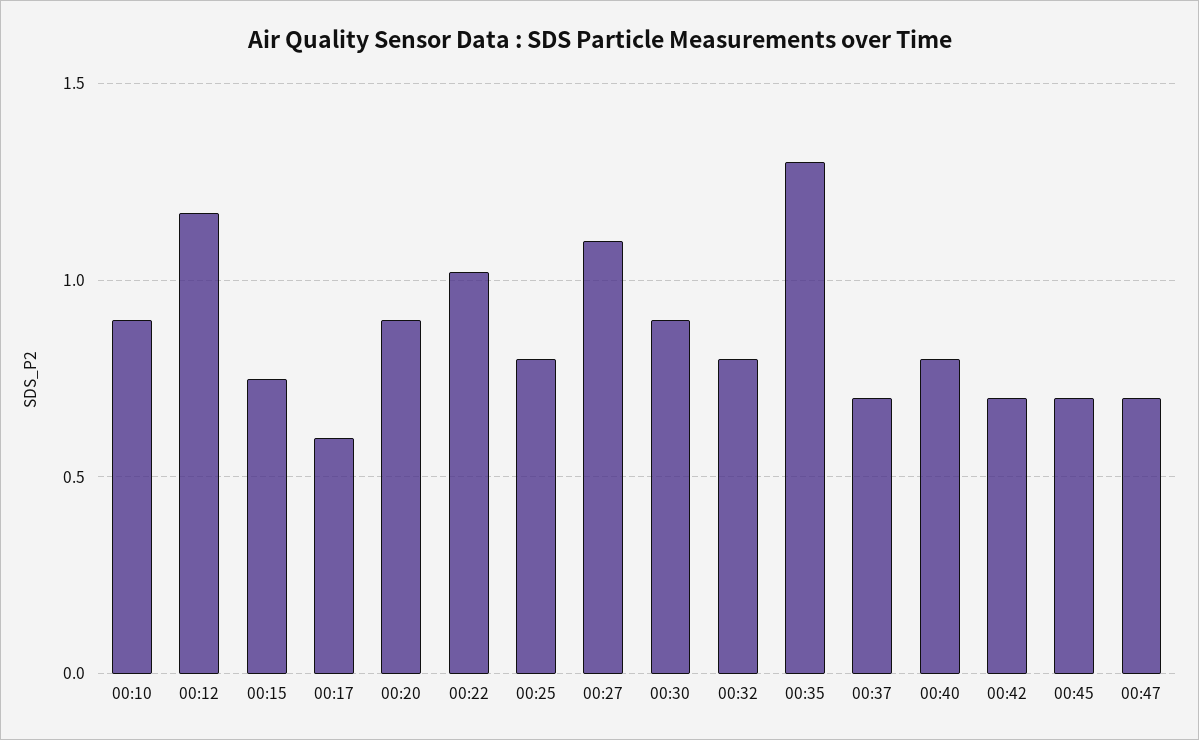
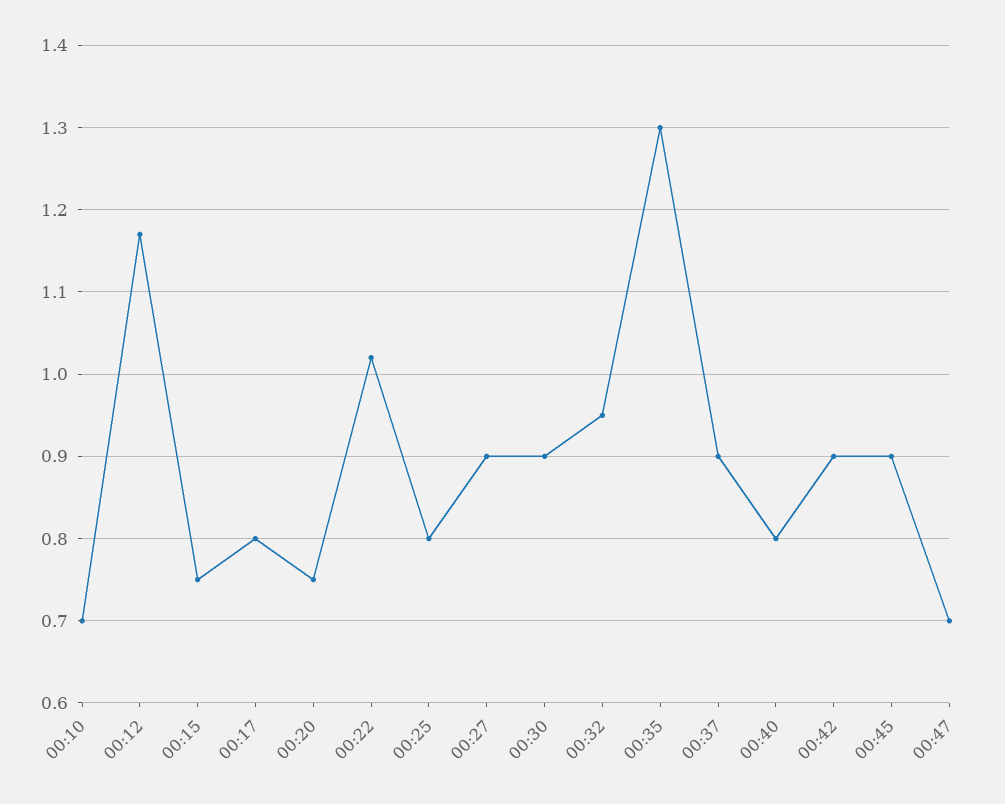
00:10: 0.9 -> 0.7
00:17: 0.6 -> 0.8
00:20: 0.9 -> 0.75
00:27: 1.1 -> 0.9
00:32: 0.8 -> 0.95
00:37: 0.7 -> 0.9
00:42: 0.7 -> 0.9
00:45: 0.7 -> 0.9

